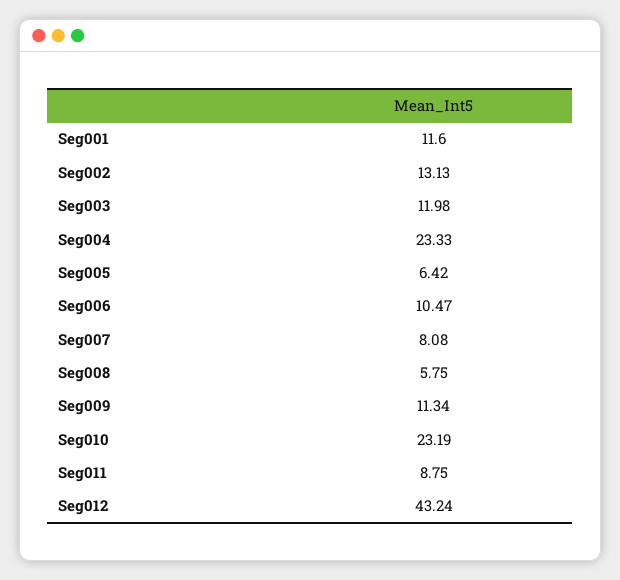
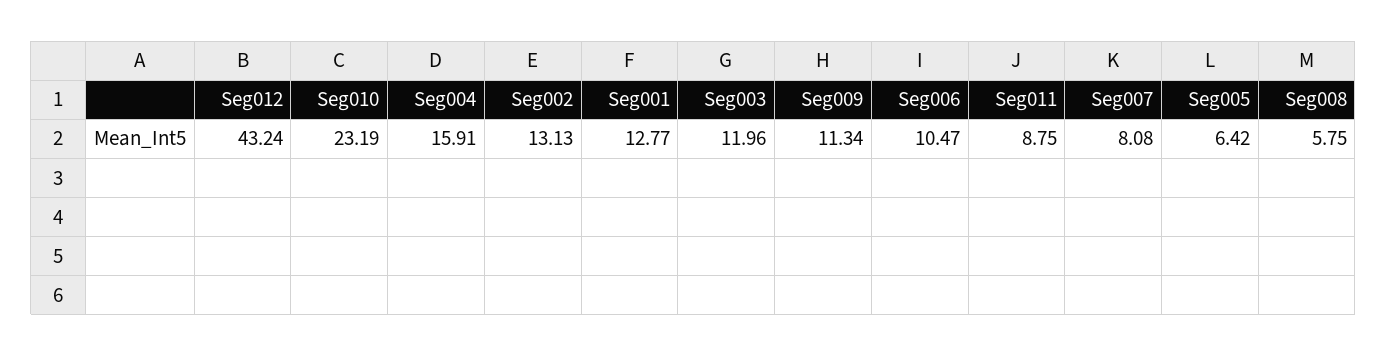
Seg001: 11.6 -> 12.77
Seg003: 11.98 -> 11.96
Seg004: 23.33 -> 15.91

